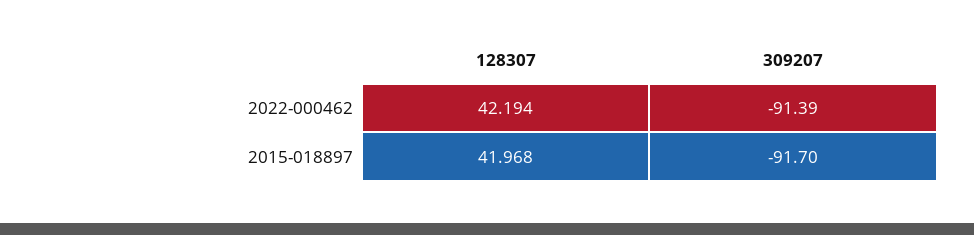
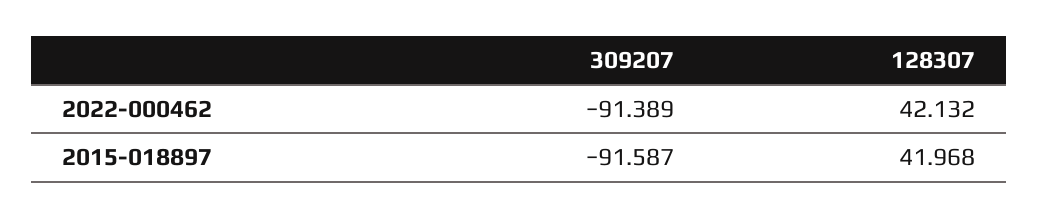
128307, 2022-000462: 42.194 -> 42.132
309207, 2015-018897: -91.7 -> -91.587

